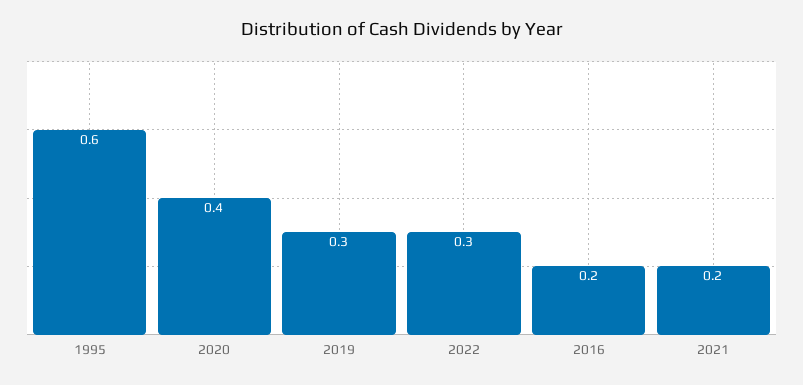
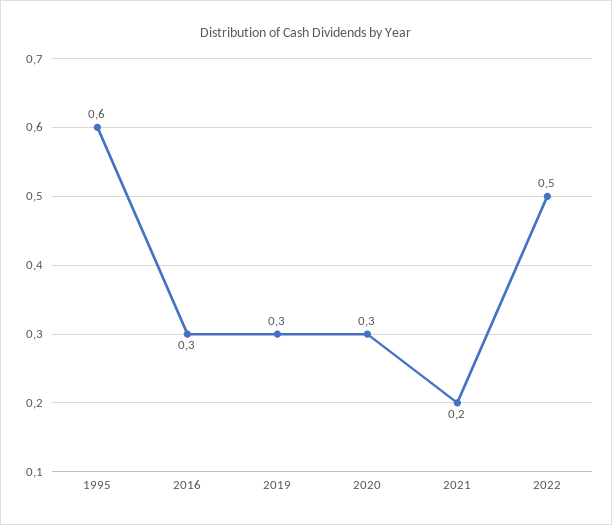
2020: 0.4 -> 0.3
2022: 0.3 -> 0.5
2016: 0.2 -> 0.3

